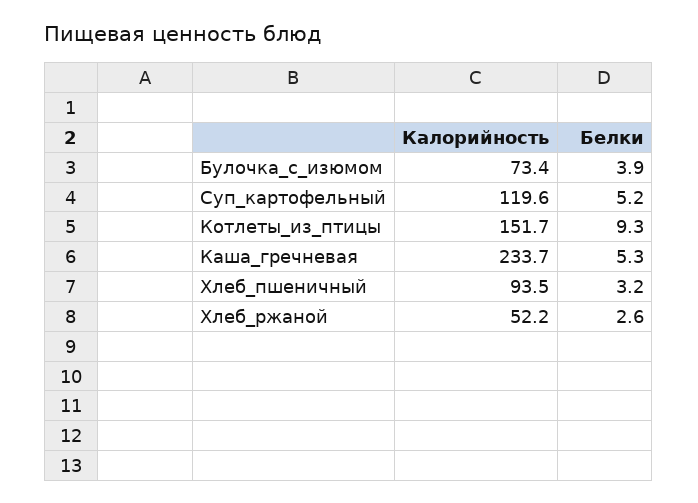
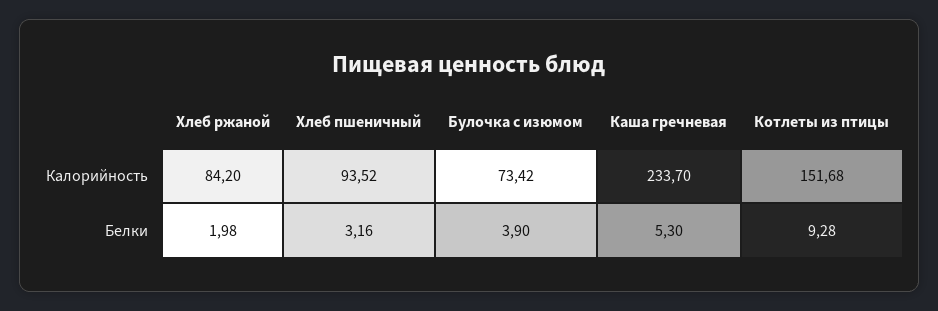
Калорийность, Суп_картофельный: 119.6 -> none
Белки, Суп_картофельный: 5.2 -> none
Калорийность, Хлеб_ржаной: 52.2 -> 84.2
Белки, Хлеб_ржаной: 2.6 -> 1.98

